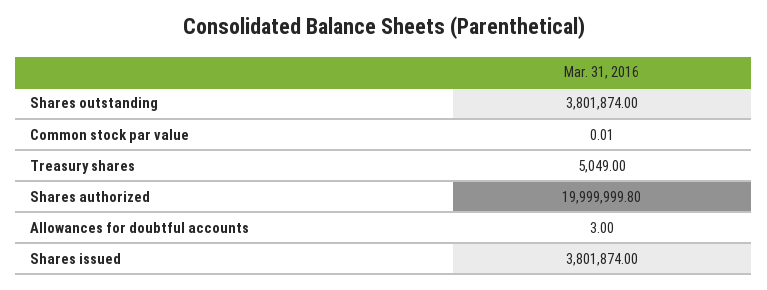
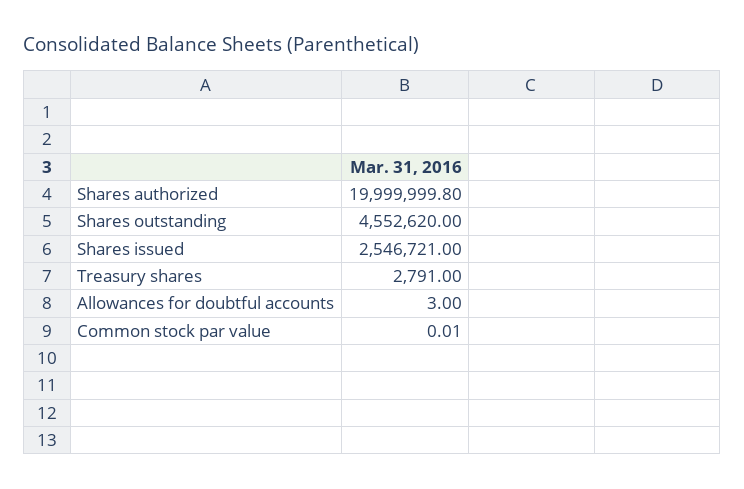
Shares outstanding: 3801874 -> 4552620
Treasury shares: 5049 -> 2791
Shares issued: 3801874 -> 2546721

